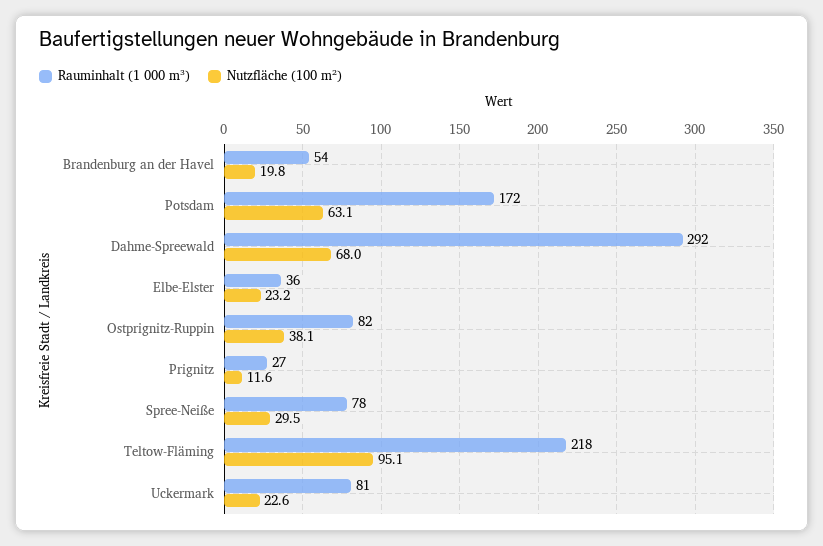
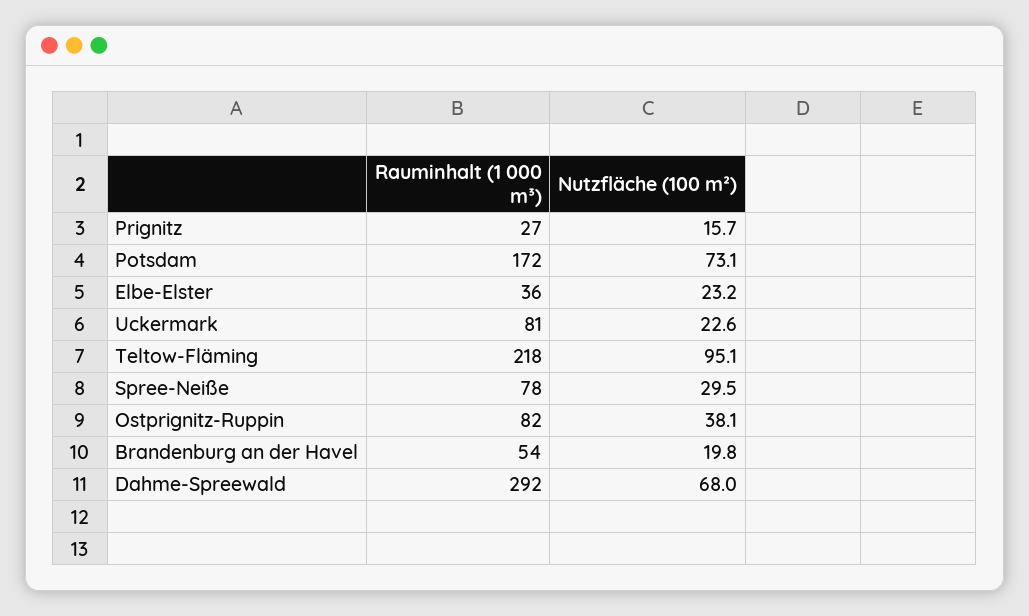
Nutzfläche (100 m²), Potsdam: 63.1 -> 73.1
Nutzfläche (100 m²), Prignitz: 11.6 -> 15.7

